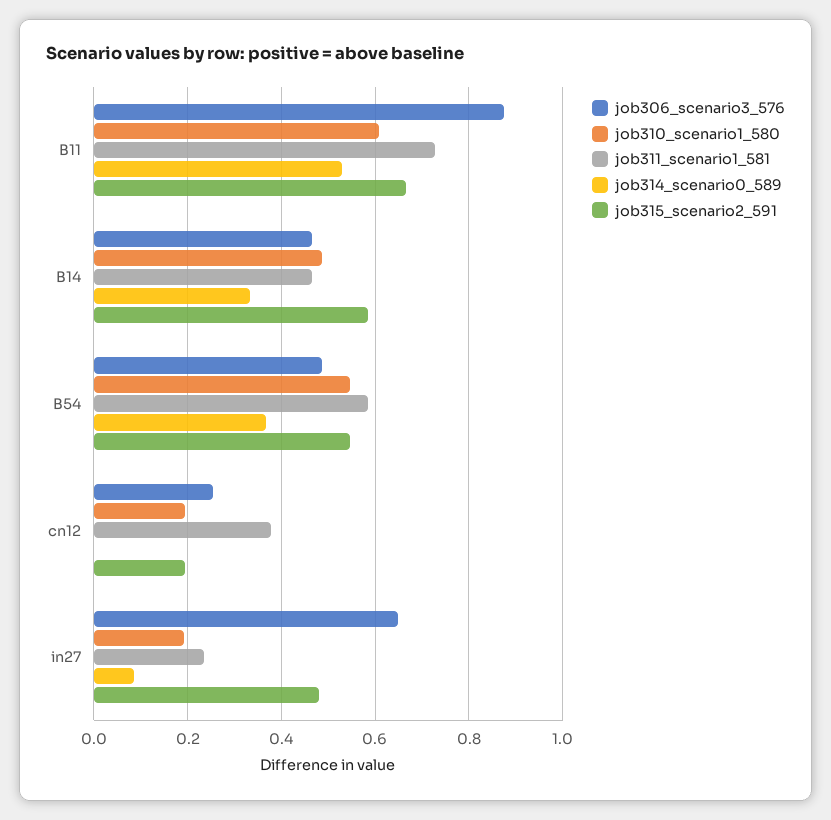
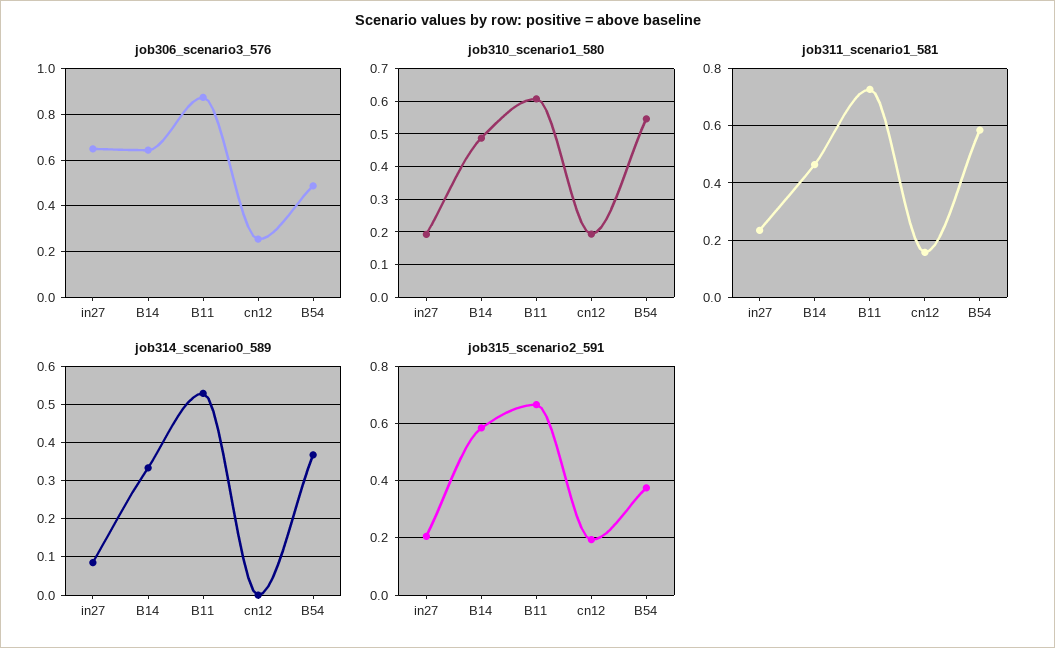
job306_scenario3_576, B14: 0.46 -> 0.65
job315_scenario2_591, B54: 0.54 -> 0.375
job311_scenario1_581, cn12: 0.38 -> 0.15
job315_scenario2_591, in27: 0.48 -> 0.2

